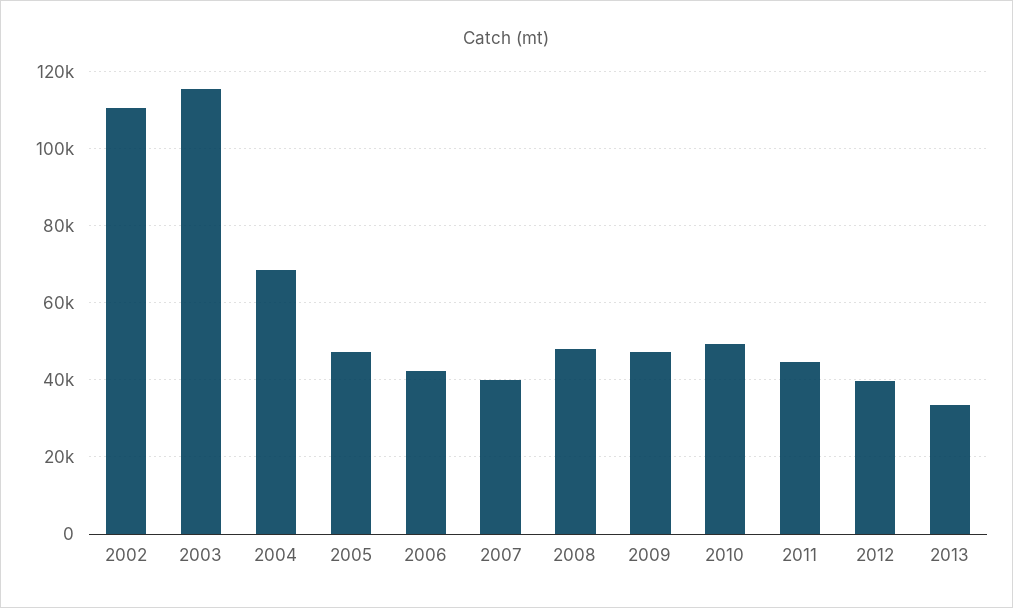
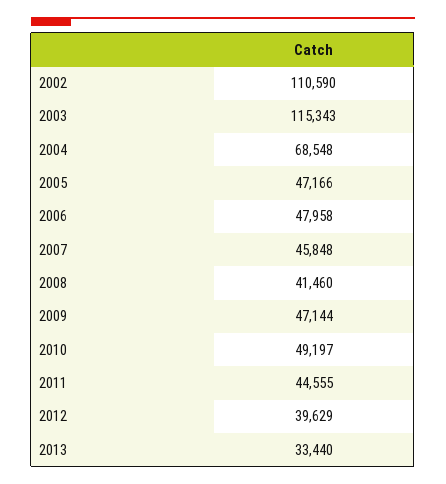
2006: 42000 -> 47958
2007: 40000 -> 45848
2008: 48000 -> 41460

